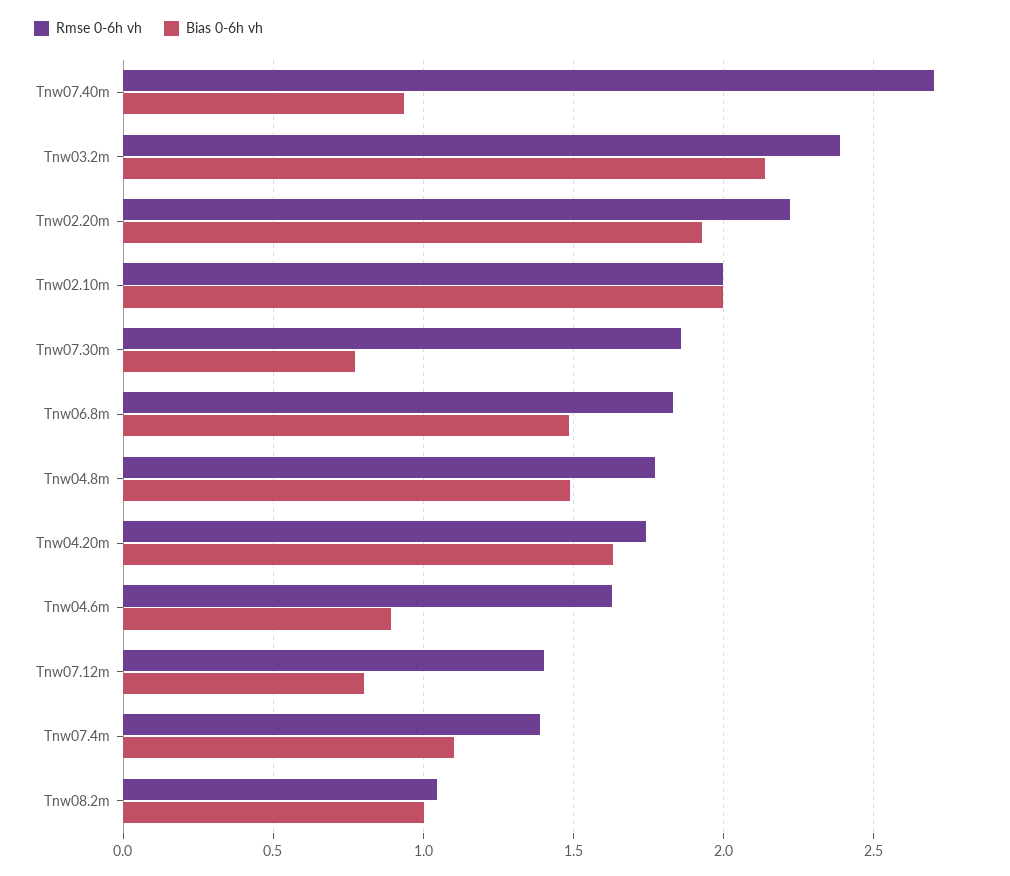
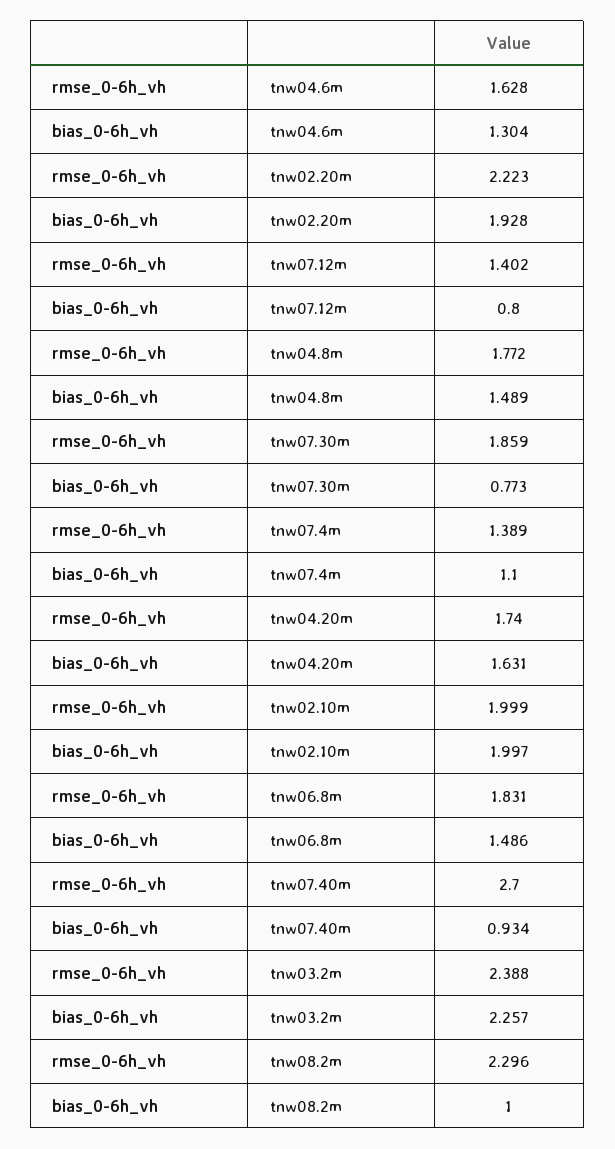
Bias 0-6h vh, Tnw03.2m: 2.15 -> 2.257
Bias 0-6h vh, Tnw04.6m: 0.9 -> 1.304
Rmse 0-6h vh, Tnw08.2m: 1.05 -> 2.296

